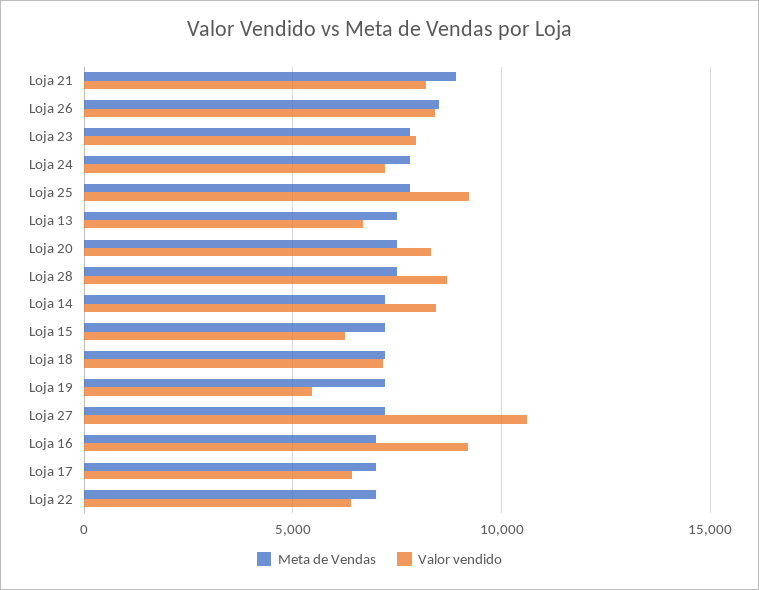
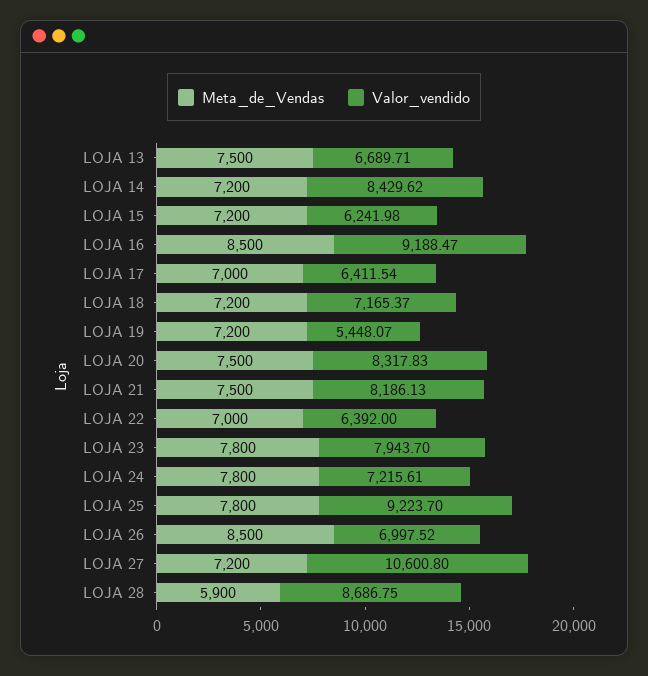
Meta de Vendas, Loja 21: 9000 -> 7500
Valor vendido, Loja 26: 8500 -> 6997.52
Meta de Vendas, Loja 28: 7500 -> 5900
Meta de Vendas, Loja 16: 7000 -> 8500

